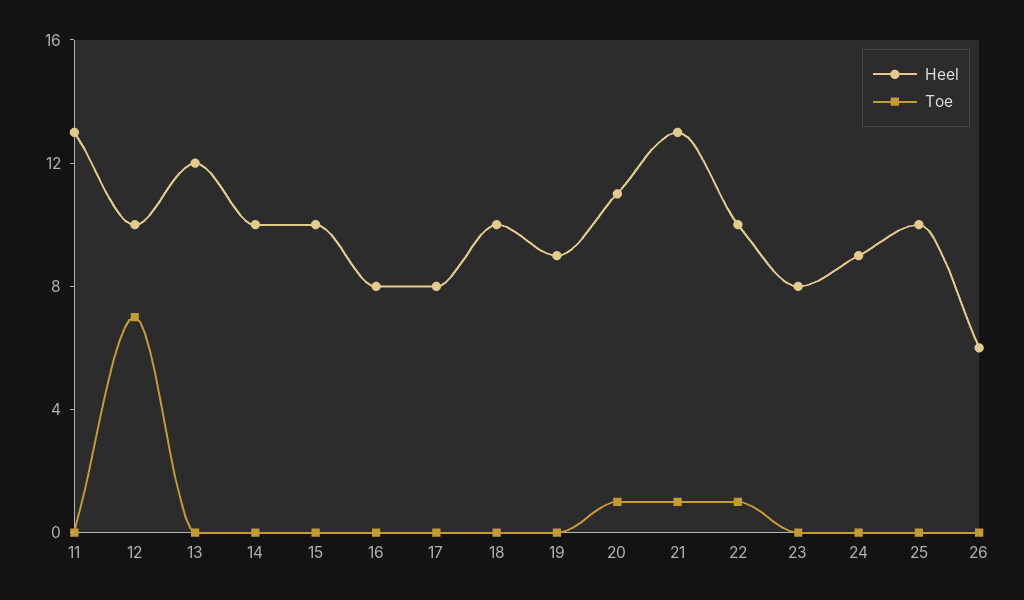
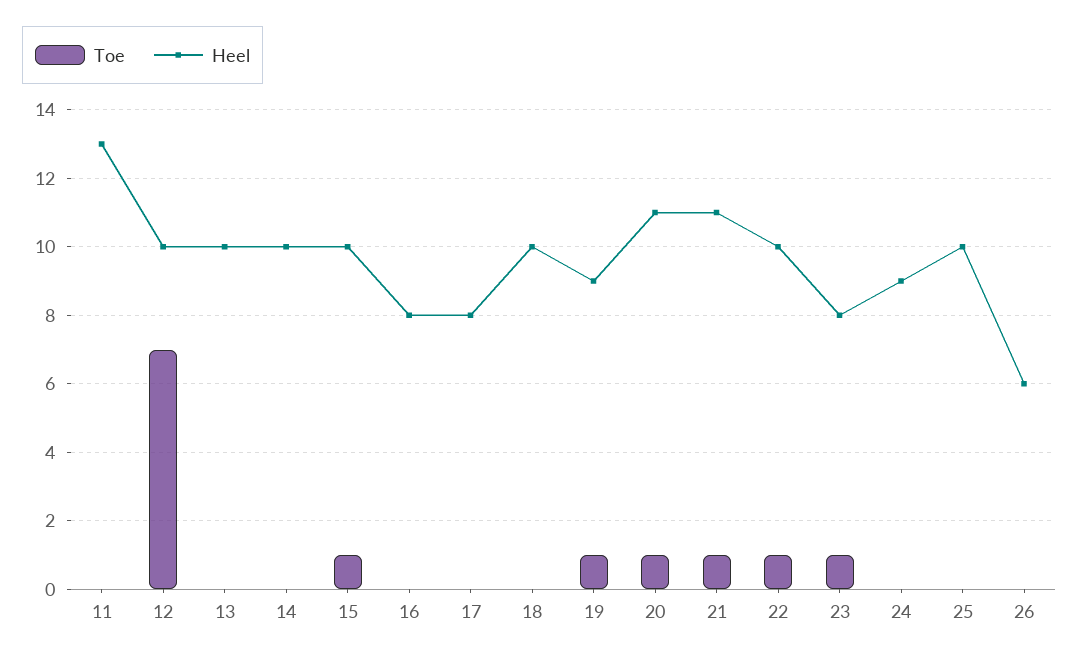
Heel, 13: 12 -> 10
Toe, 15: 0 -> 1
Toe, 19: 0 -> 1
Heel, 21: 13 -> 11
Toe, 23: 0 -> 1

